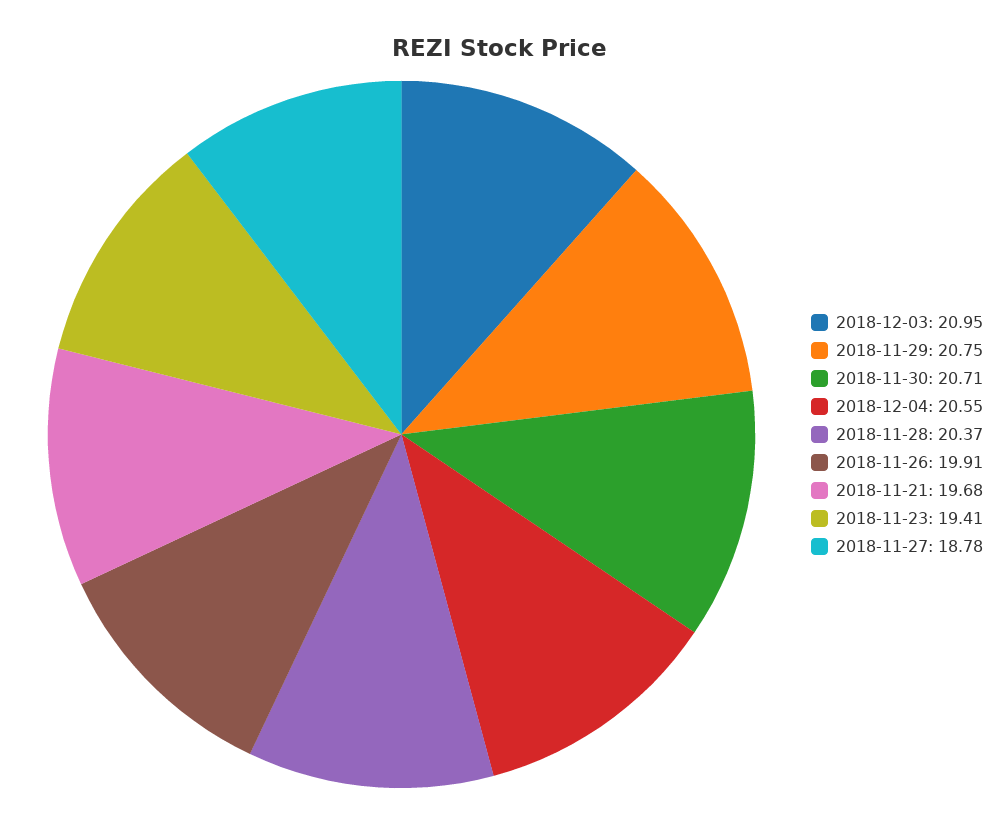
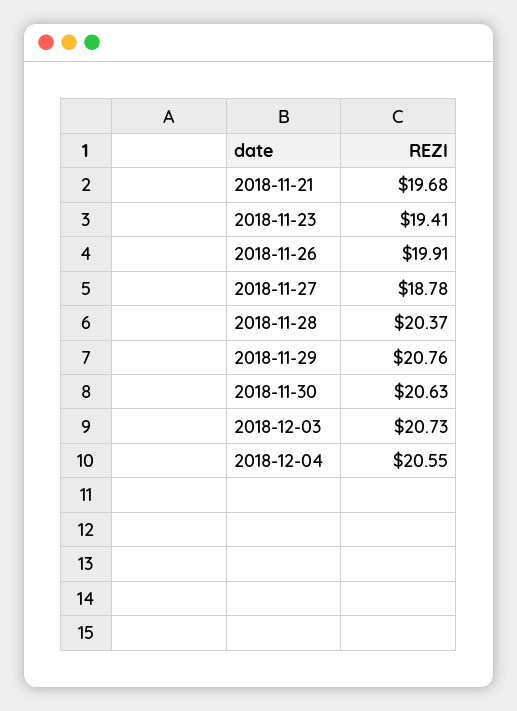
2018-12-03: 20.95 -> 20.73
2018-11-29: 20.75 -> 20.76
2018-11-30: 20.71 -> 20.63

